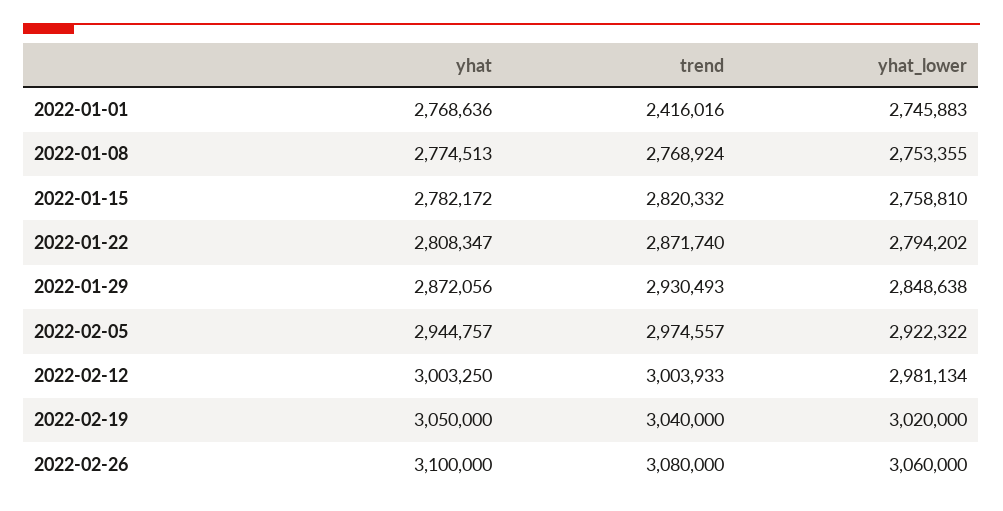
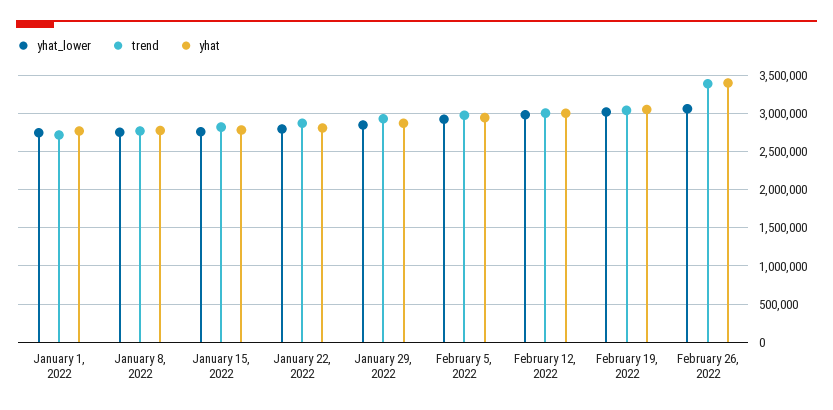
trend, 2022-01-01: 2416016 -> 2700000
yhat, 2022-02-26: 3100000 -> 3400000
trend, 2022-02-26: 3080000 -> 3400000

